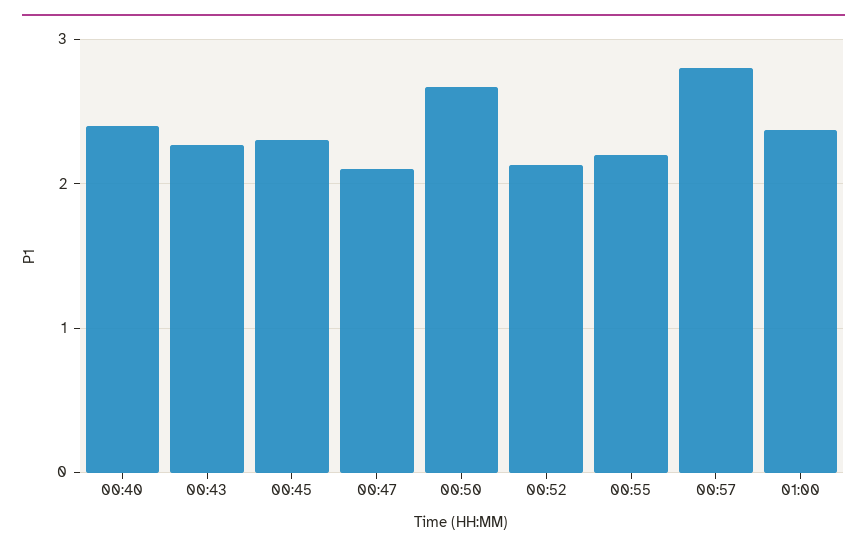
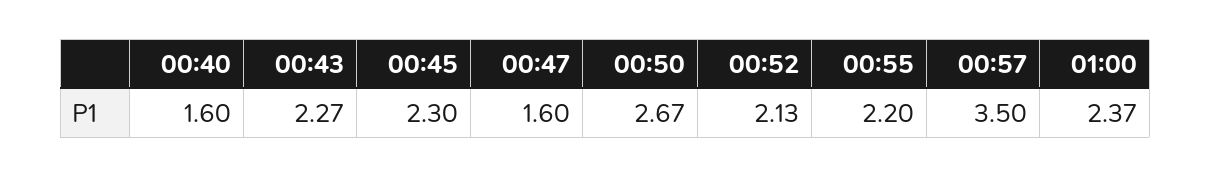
00:40: 2.4 -> 1.6
00:47: 2.1 -> 1.6
00:57: 2.8 -> 3.5

